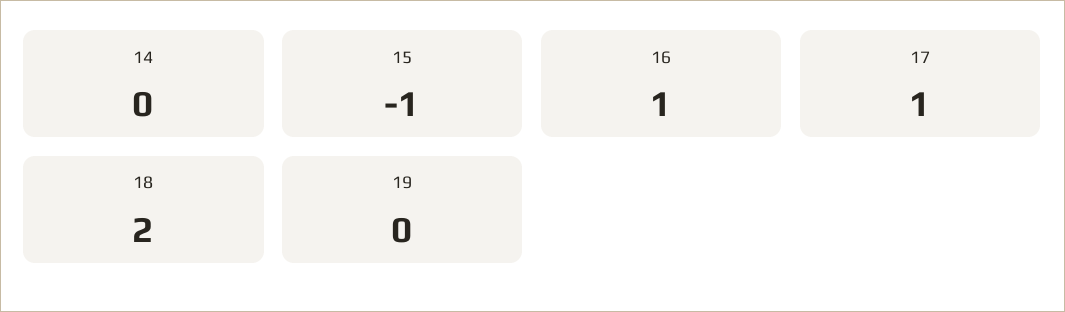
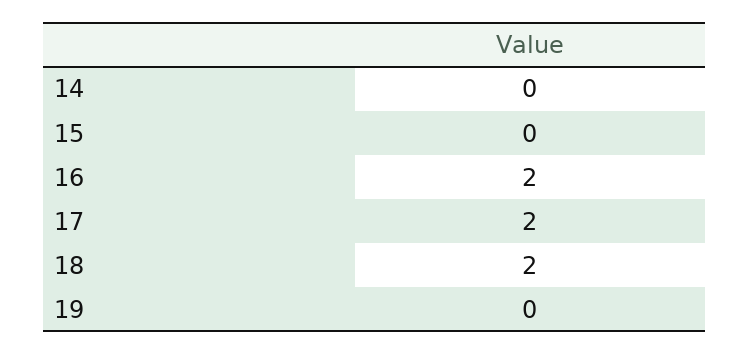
15: -1 -> 0
16: 1 -> 2
17: 1 -> 2

